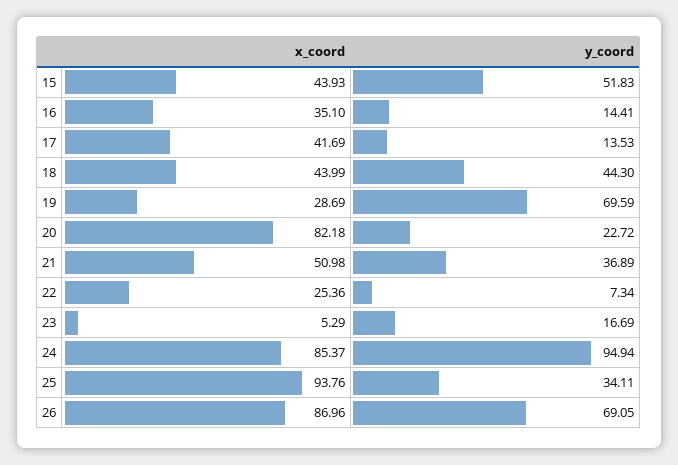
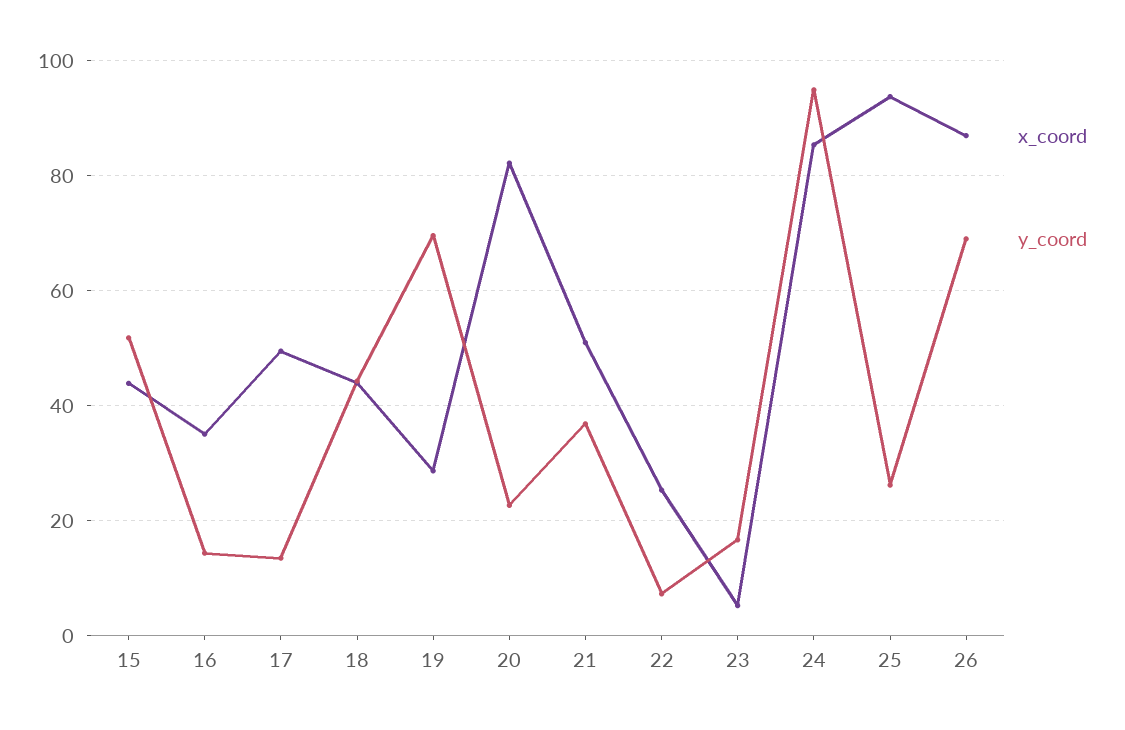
x_coord, 17: 41.69 -> 50
y_coord, 25: 34.11 -> 26

